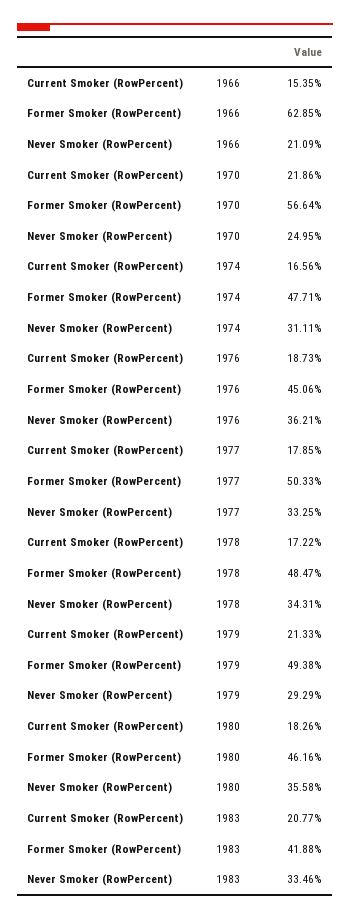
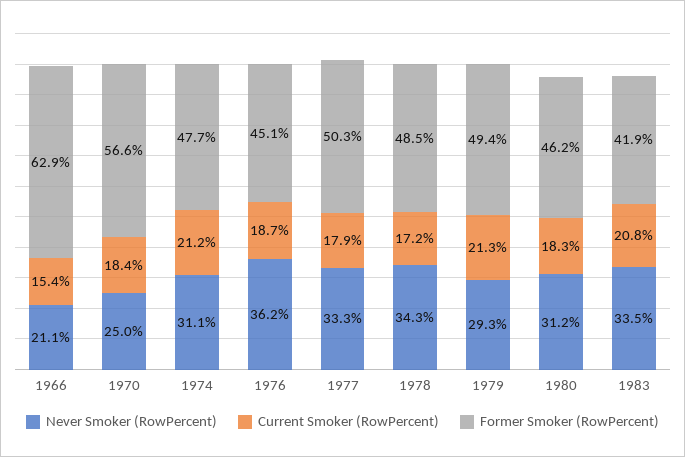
Current Smoker (RowPercent), 1970: 21.86 -> 18.4
Current Smoker (RowPercent), 1974: 16.56 -> 21.2
Never Smoker (RowPercent), 1980: 35.58 -> 31.2

